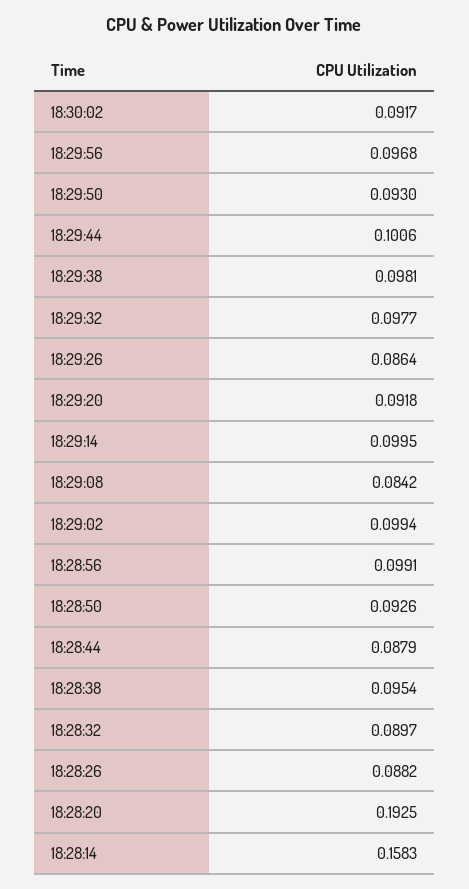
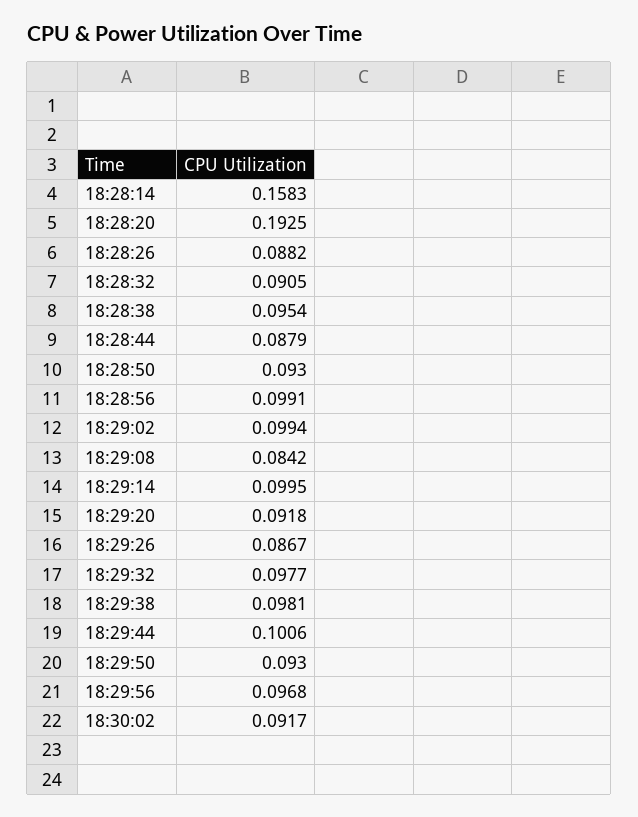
18:29:26: 0.0864 -> 0.0867
18:28:50: 0.0926 -> 0.093
18:28:32: 0.0897 -> 0.0905

